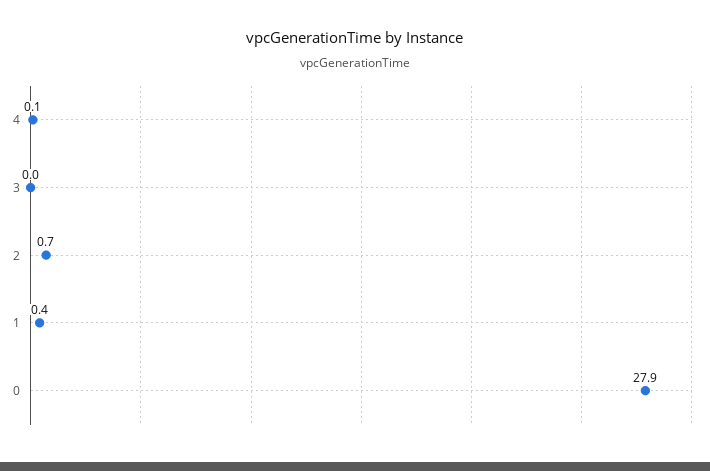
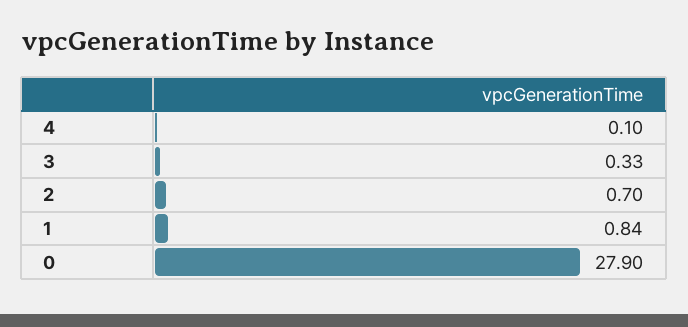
3: 0 -> 0.33
1: 0.4 -> 0.84

